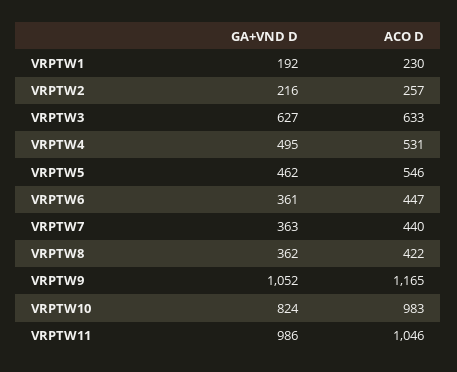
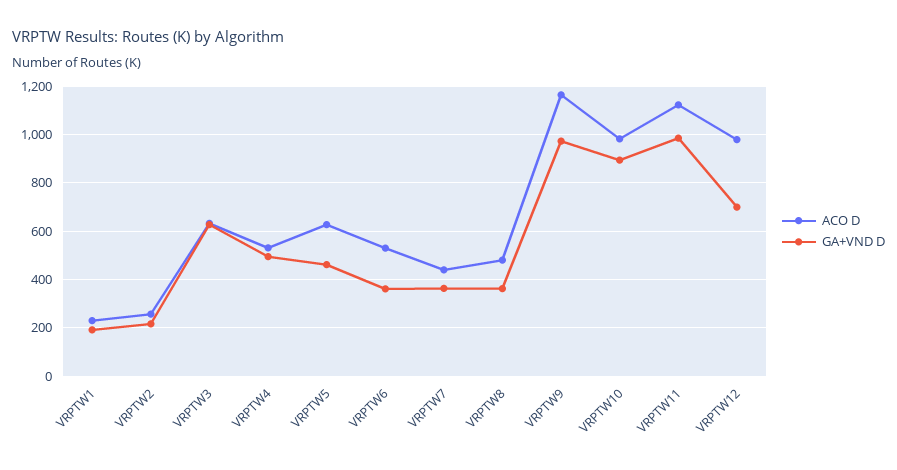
ACO D, VRPTW5: 546 -> 625
ACO D, VRPTW6: 447 -> 525
ACO D, VRPTW8: 422 -> 475
GA+VND D, VRPTW9: 1052 -> 975
GA+VND D, VRPTW10: 824 -> 900
ACO D, VRPTW11: 1046 -> 1125
ACO D, VRPTW12: none -> 975
GA+VND D, VRPTW12: none -> 700

